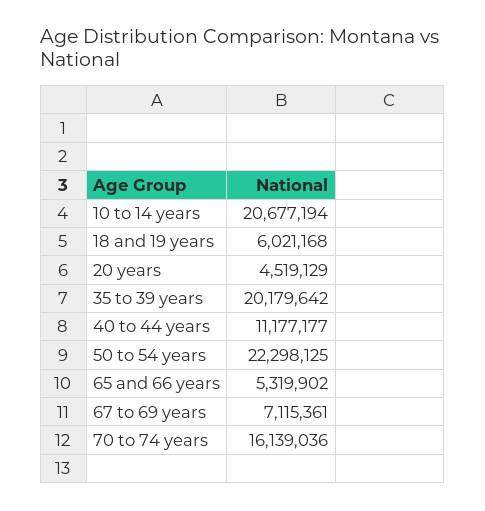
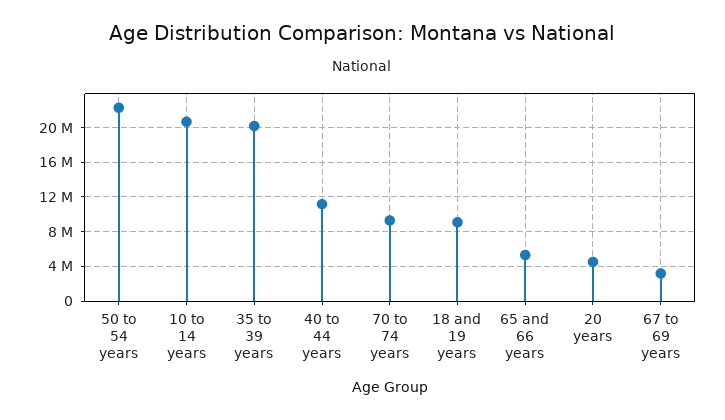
18 and 19 years: 6021168 -> 9000000
67 to 69 years: 7115361 -> 3000000
70 to 74 years: 16139036 -> 9000000

